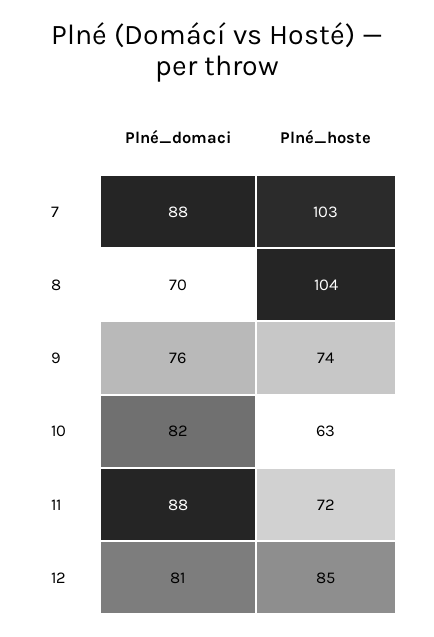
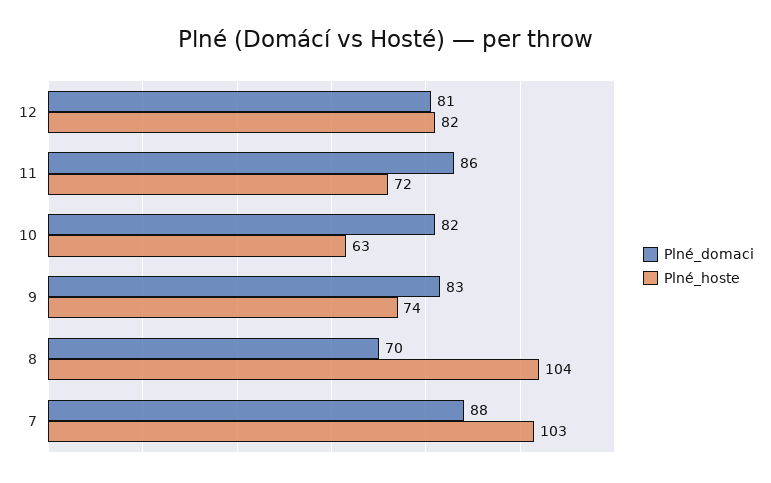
Plné_domaci, 9: 76 -> 83
Plné_domaci, 11: 88 -> 86
Plné_hoste, 12: 85 -> 82

